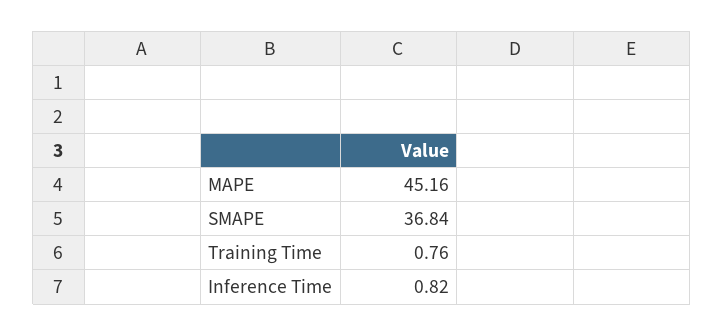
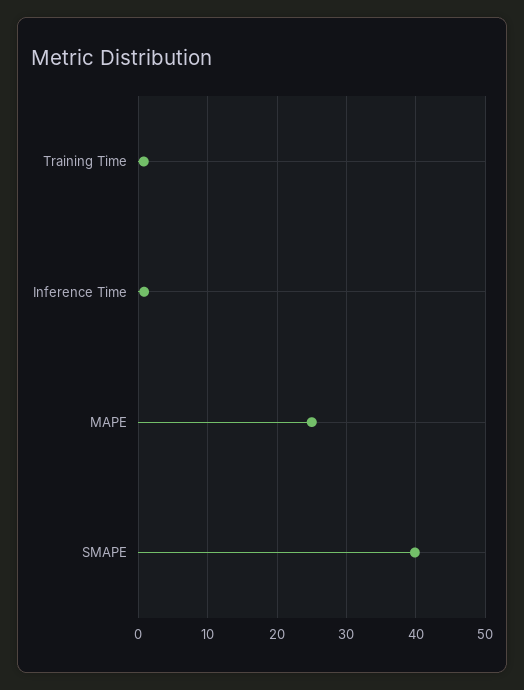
MAPE: 45.16 -> 25
SMAPE: 36.84 -> 40

